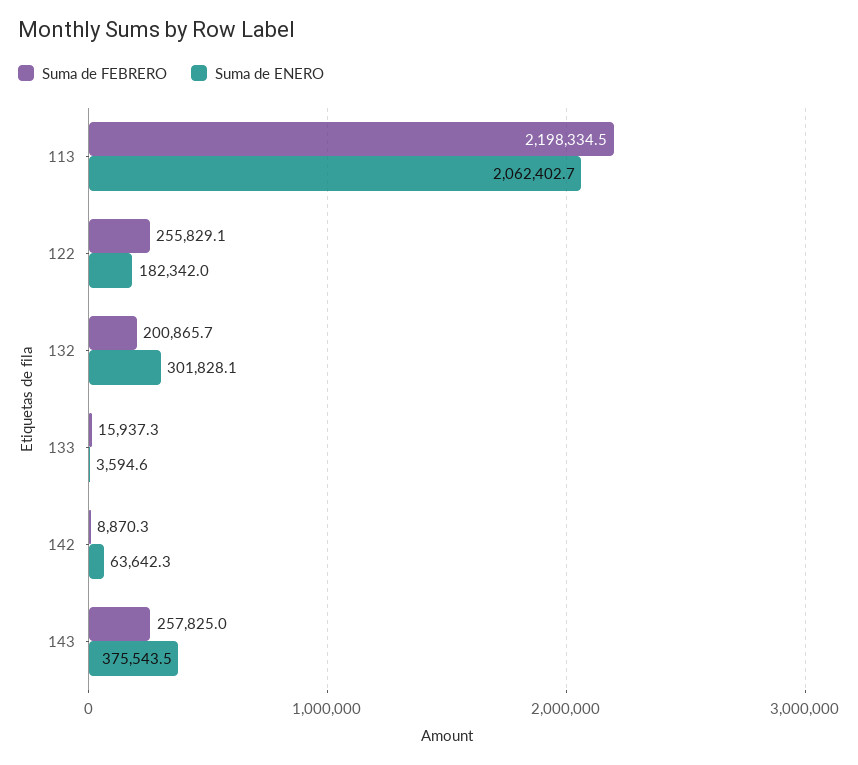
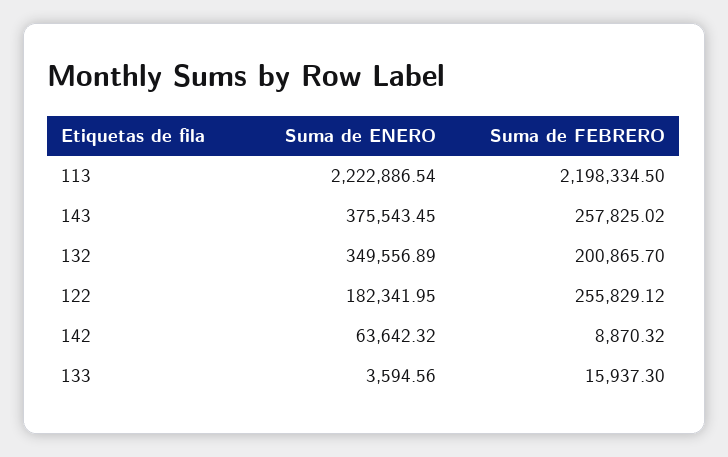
Suma de ENERO, 113: 2062402.7 -> 2222886.54
Suma de ENERO, 132: 301828.1 -> 349556.89

